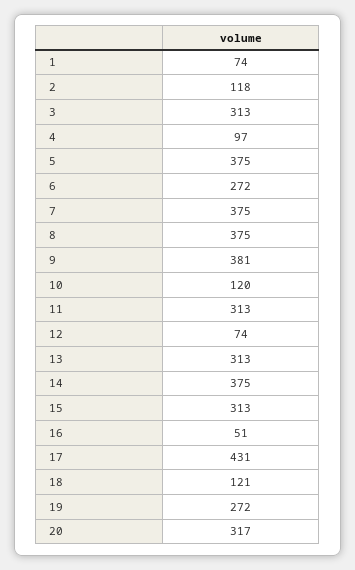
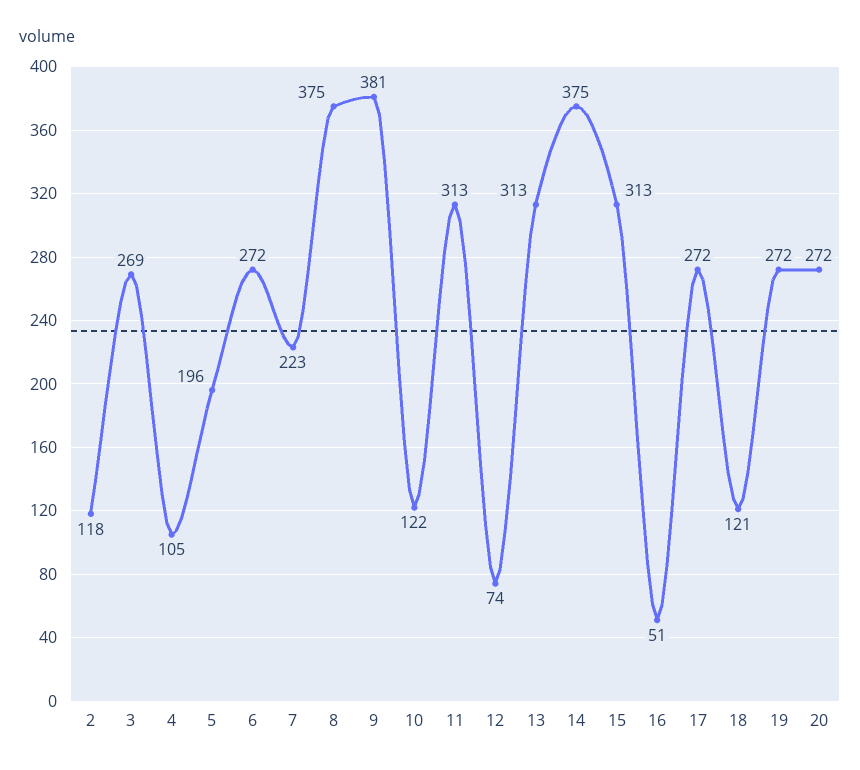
1: 74 -> none
3: 313 -> 269
4: 97 -> 105
5: 375 -> 196
7: 375 -> 223
10: 120 -> 122
17: 431 -> 272
20: 317 -> 272

